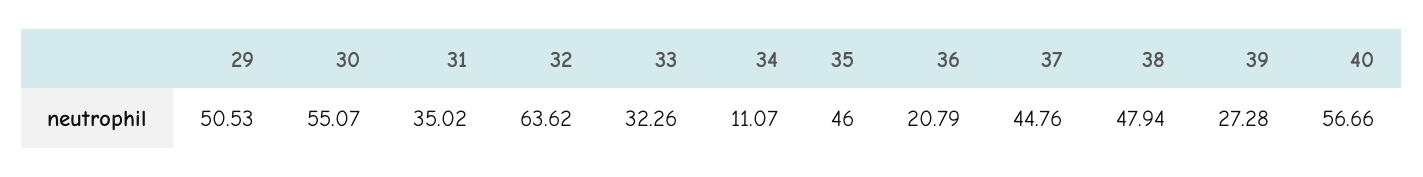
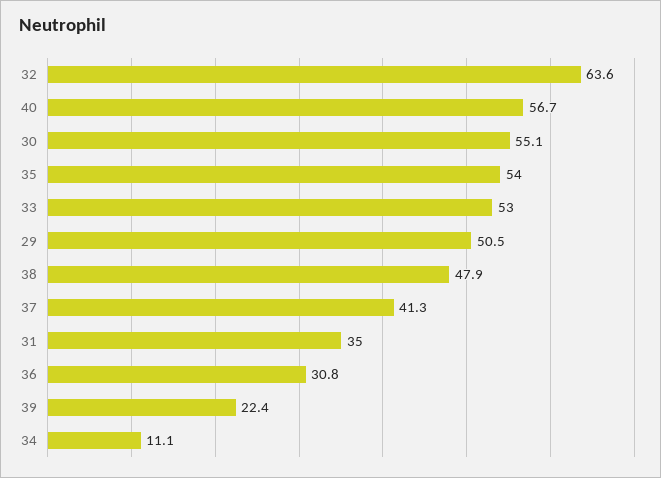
33: 32.26 -> 53
35: 46 -> 54
36: 20.79 -> 30.8
37: 44.76 -> 41.3
39: 27.28 -> 22.4

